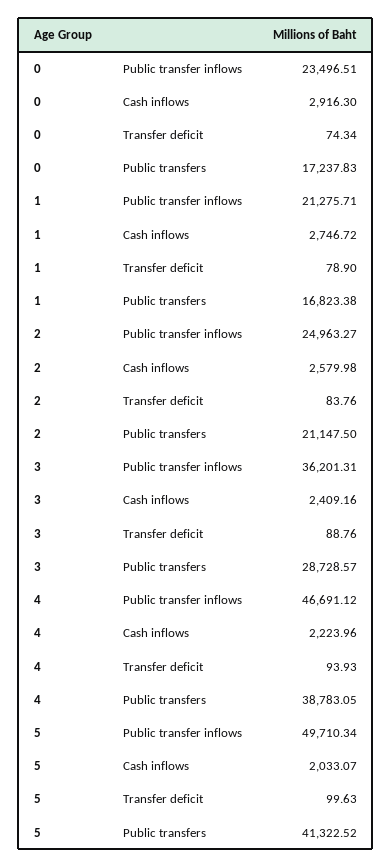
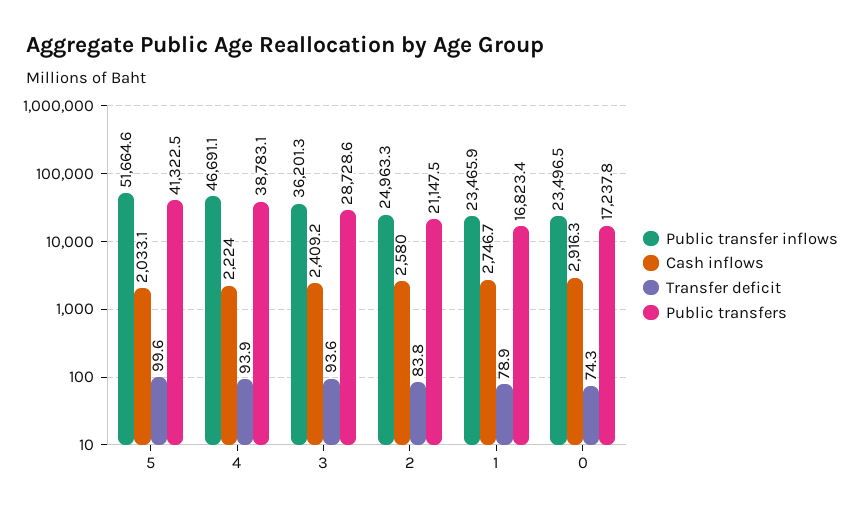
Public transfer inflows, 1: 21275.71 -> 23465.9
Transfer deficit, 3: 88.76 -> 93.6
Public transfer inflows, 5: 49710.34 -> 51664.6

